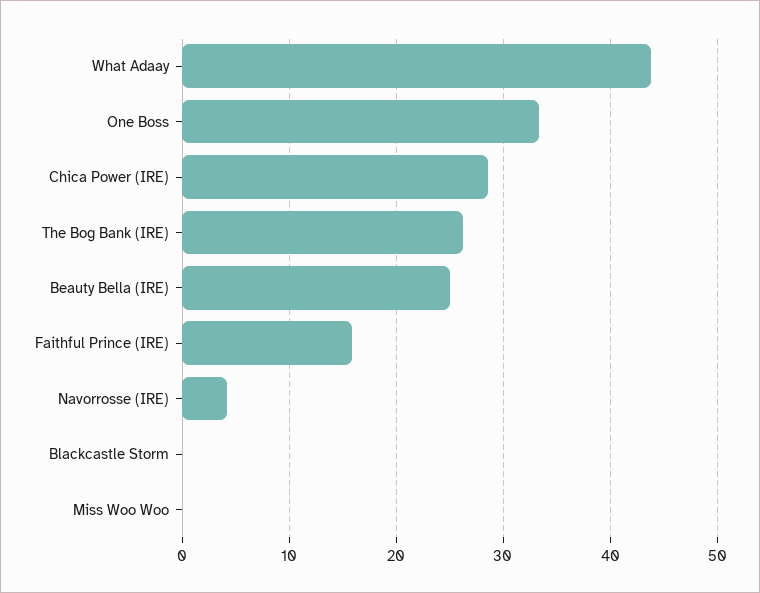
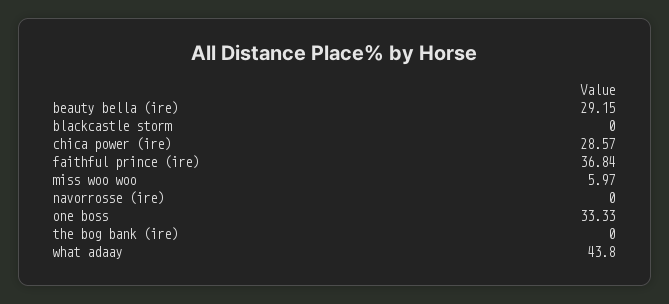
The Bog Bank (IRE): 26 -> 0
Beauty Bella (IRE): 25 -> 29.15
Faithful Prince (IRE): 16 -> 36.84
Navorrosse (IRE): 4 -> 0
Miss Woo Woo: 0 -> 5.97

